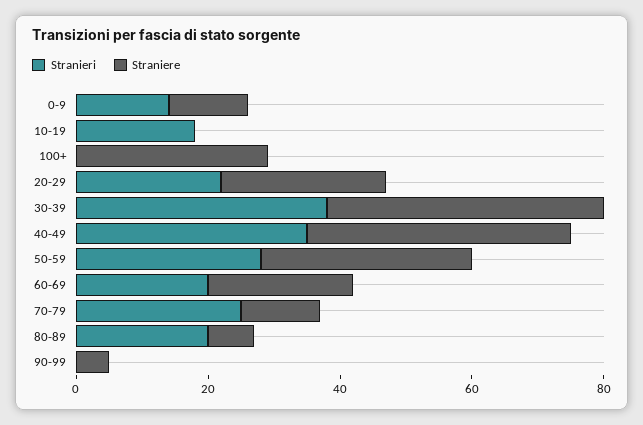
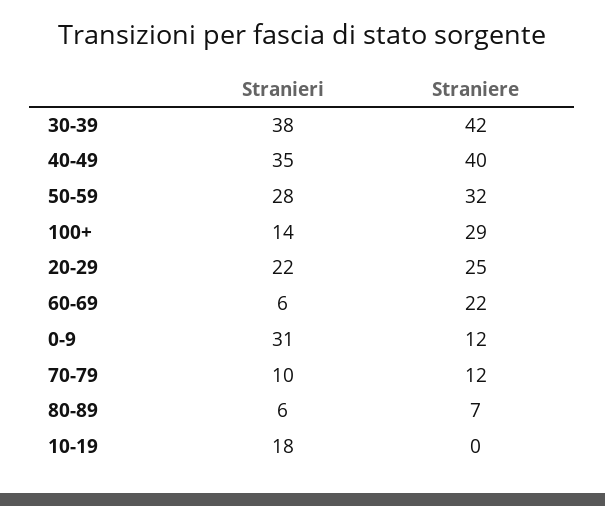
Stranieri, 0-9: 15 -> 31
Stranieri, 100+: 0 -> 14
Stranieri, 60-69: 20 -> 6
Stranieri, 70-79: 25 -> 10
Stranieri, 80-89: 20 -> 6
Stranieri, 90-99: 0 -> none
Straniere, 90-99: 5 -> none

